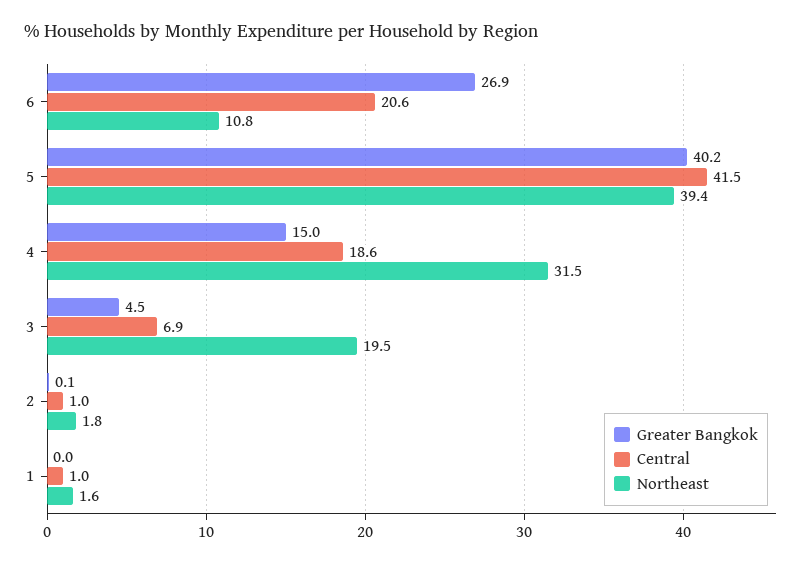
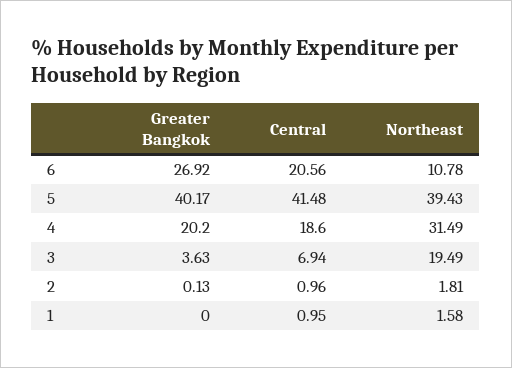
Greater Bangkok, 4: 15 -> 20.2
Greater Bangkok, 3: 4.5 -> 3.63

